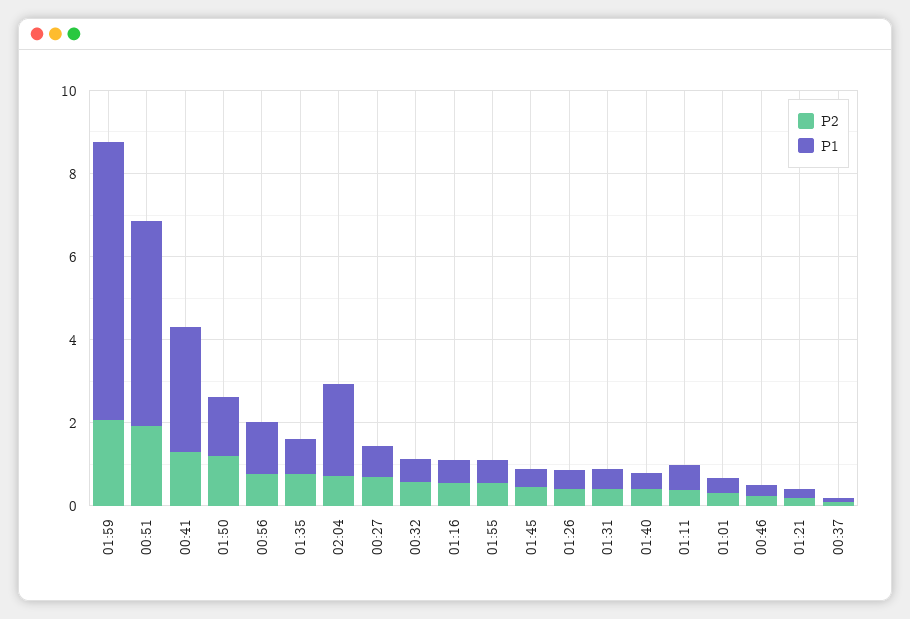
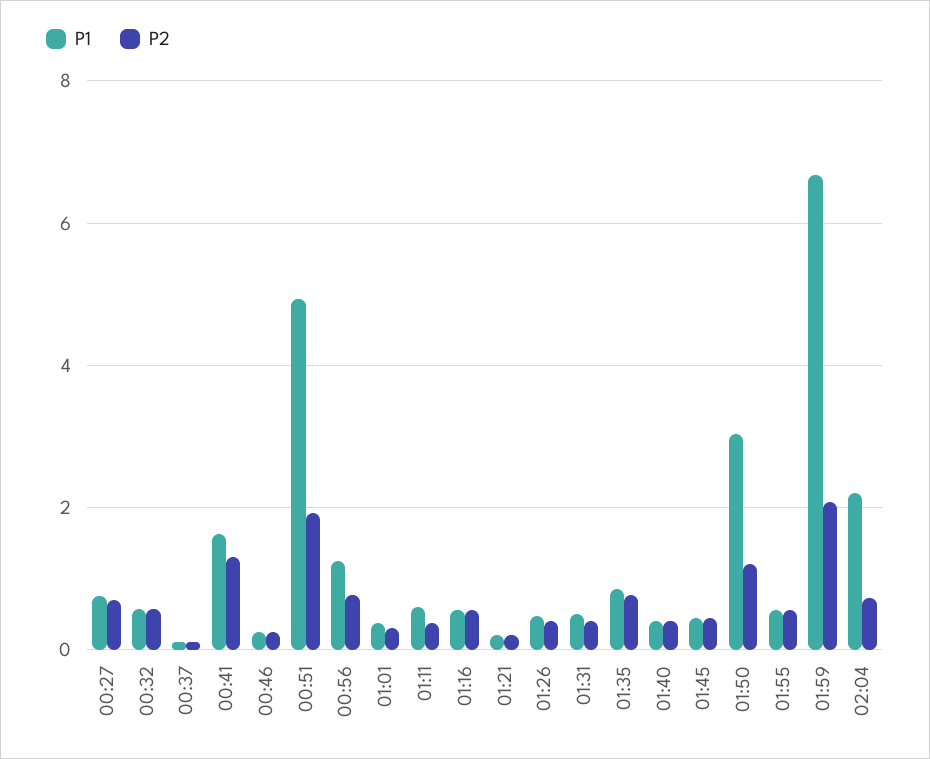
P1, 00:41: 3 -> 1.6
P1, 01:50: 1.5 -> 3

